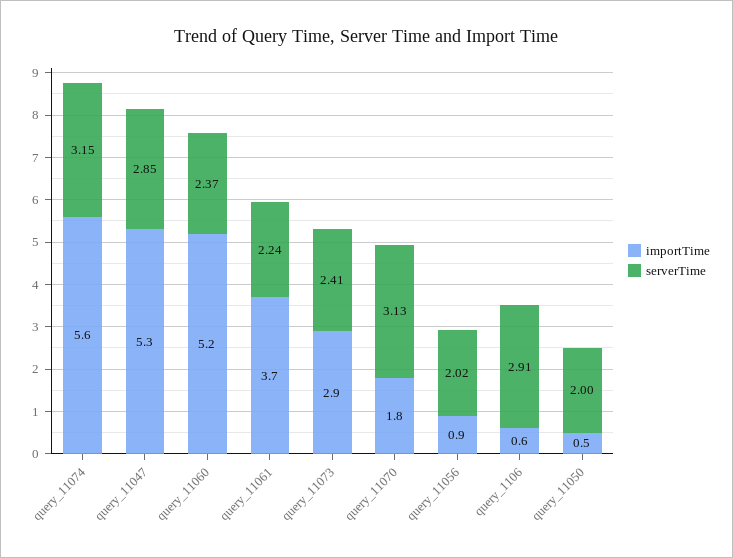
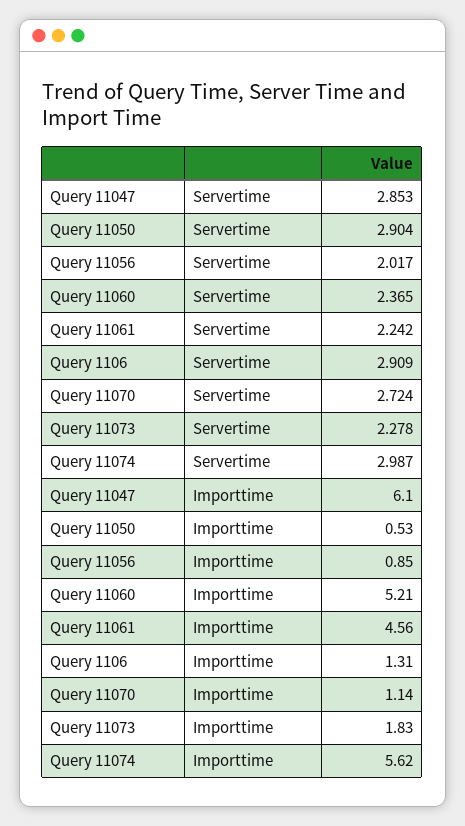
serverTime, query_11074: 3.15 -> 2.987
importTime, query_11047: 5.3 -> 6.1
importTime, query_11061: 3.7 -> 4.56
importTime, query_11073: 2.9 -> 1.83
serverTime, query_11073: 2.41 -> 2.278
importTime, query_11070: 1.8 -> 1.14
serverTime, query_11070: 3.13 -> 2.724
importTime, query_1106: 0.6 -> 1.31
serverTime, query_11050: 2 -> 2.904

